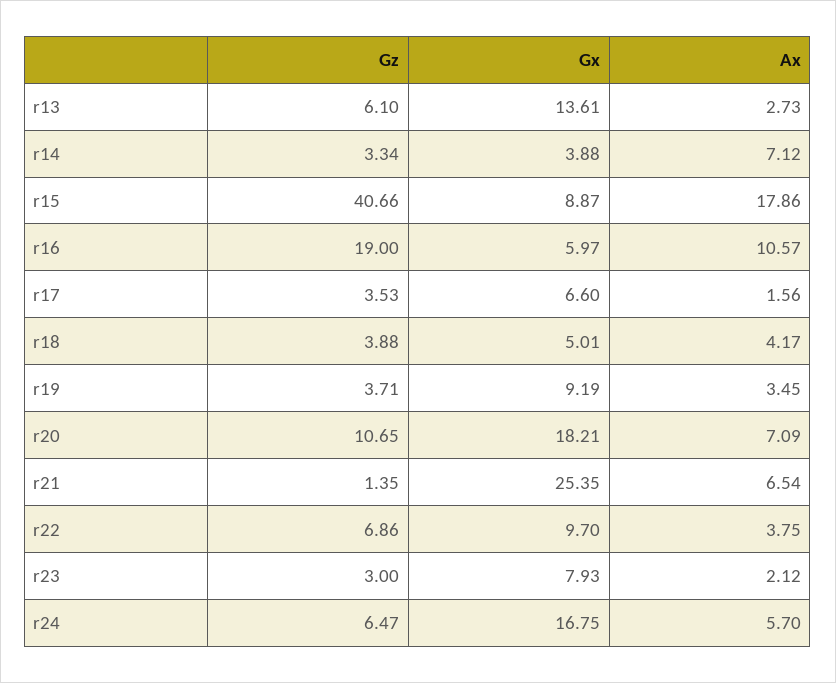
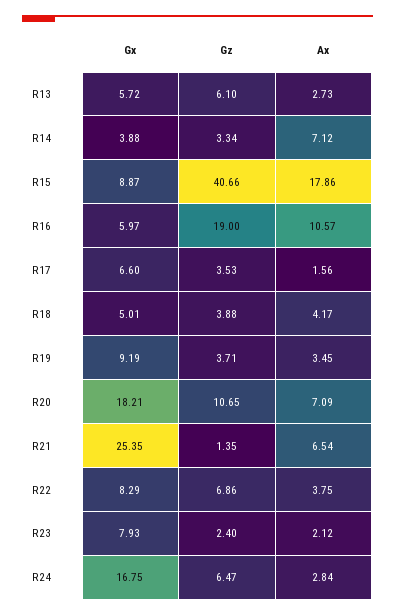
Gx, r13: 13.61 -> 5.72
Gx, r22: 9.7 -> 8.29
Gz, r23: 3 -> 2.4
Ax, r24: 5.7 -> 2.84

